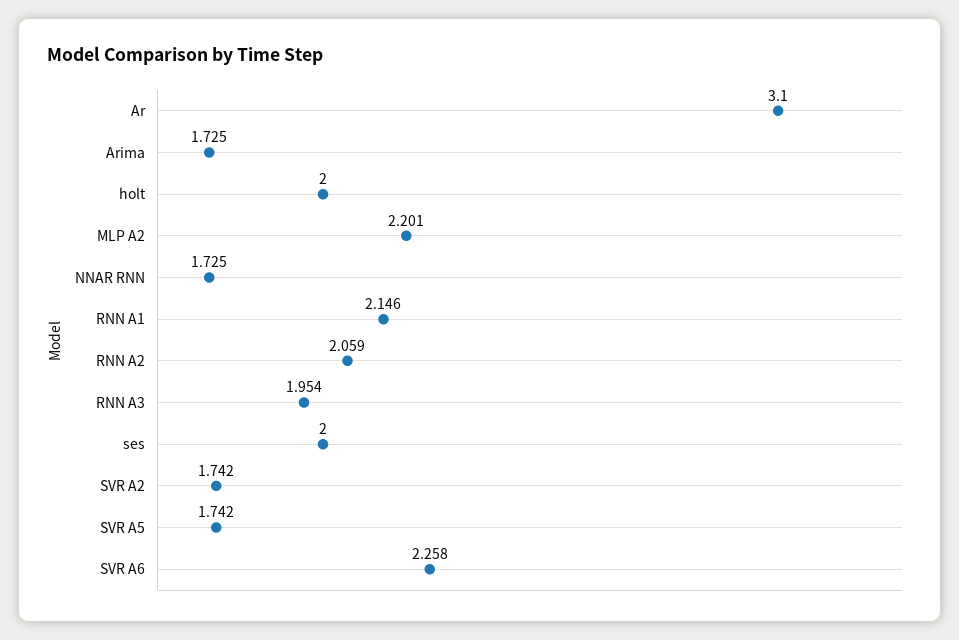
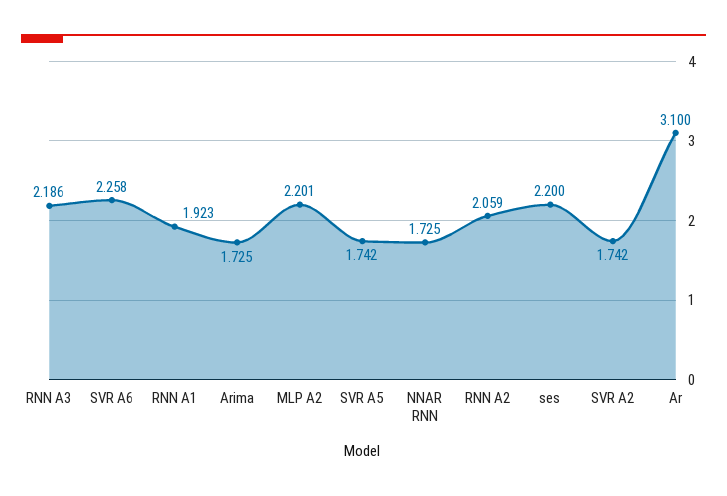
holt: 2 -> none
RNN A1: 2.146 -> 1.923
RNN A3: 1.954 -> 2.186
ses: 2 -> 2.2

